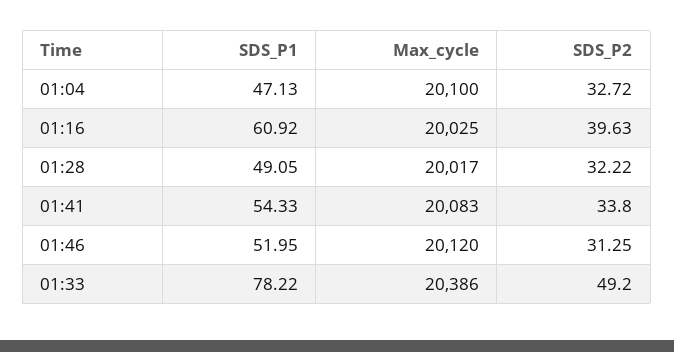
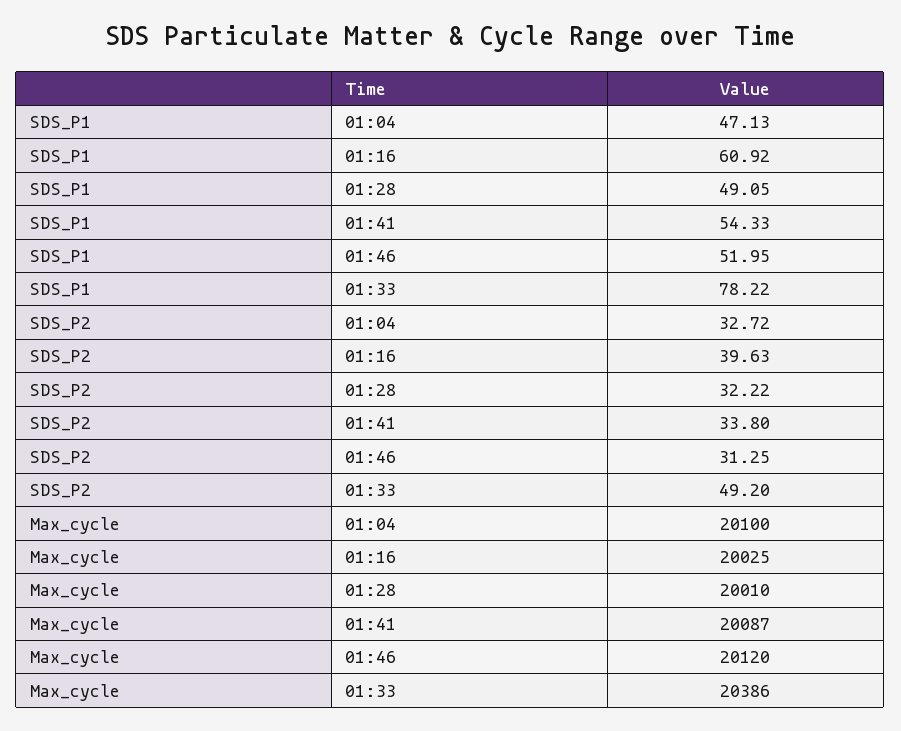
Max_cycle, 01:28: 20017 -> 20010
Max_cycle, 01:41: 20083 -> 20087

